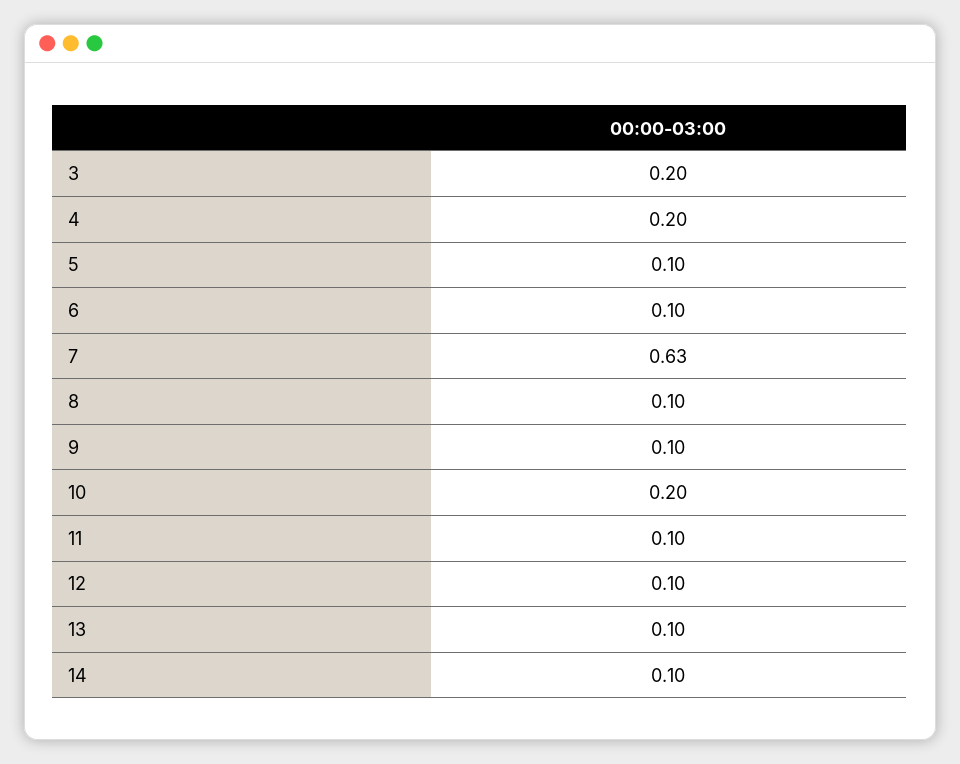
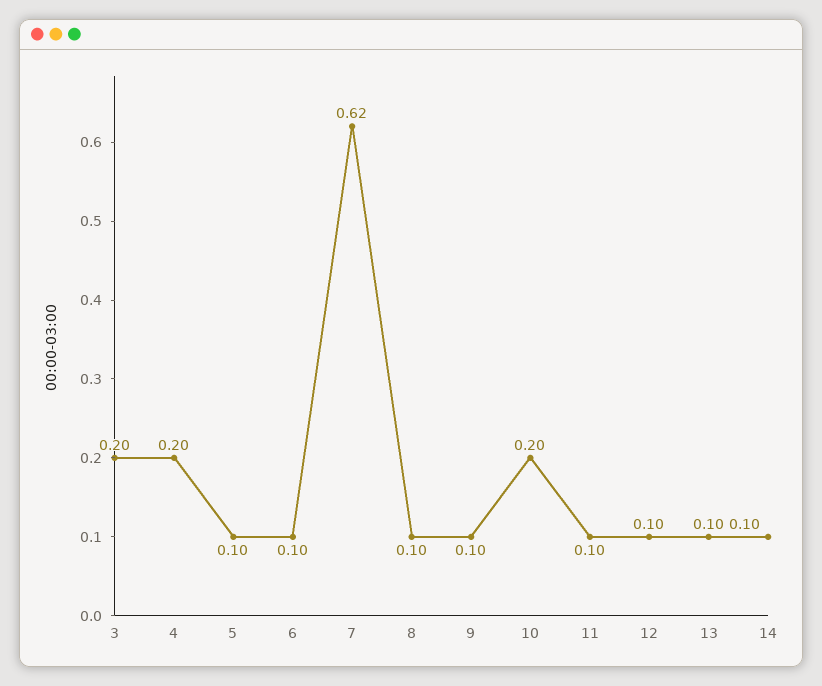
7: 0.63 -> 0.62

